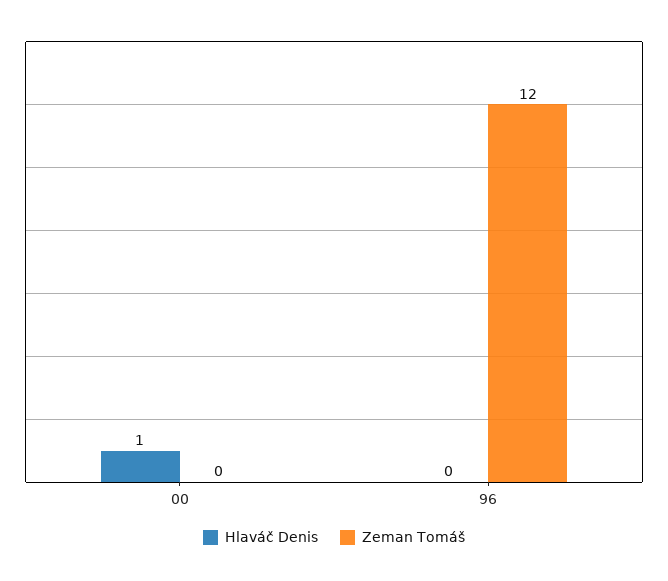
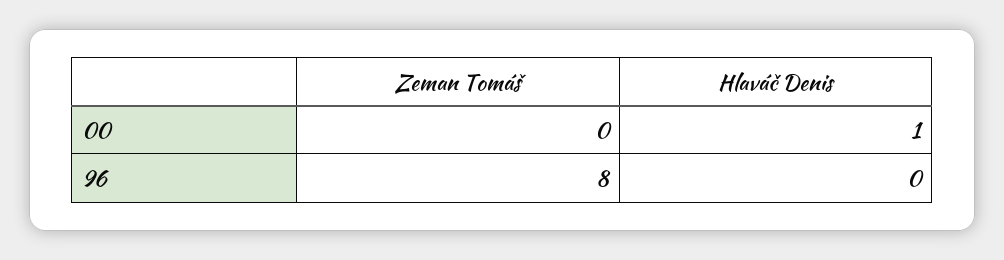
Zeman Tomáš, 96: 12 -> 8

